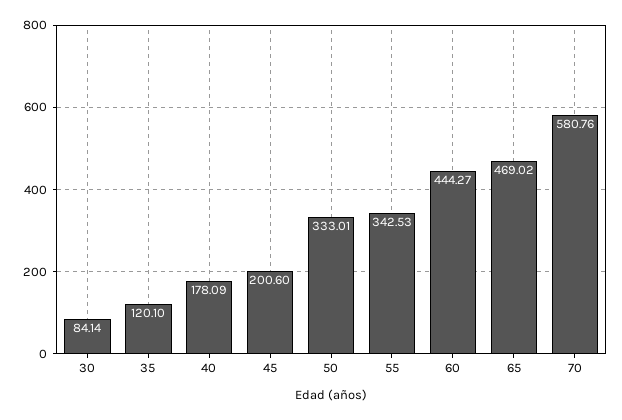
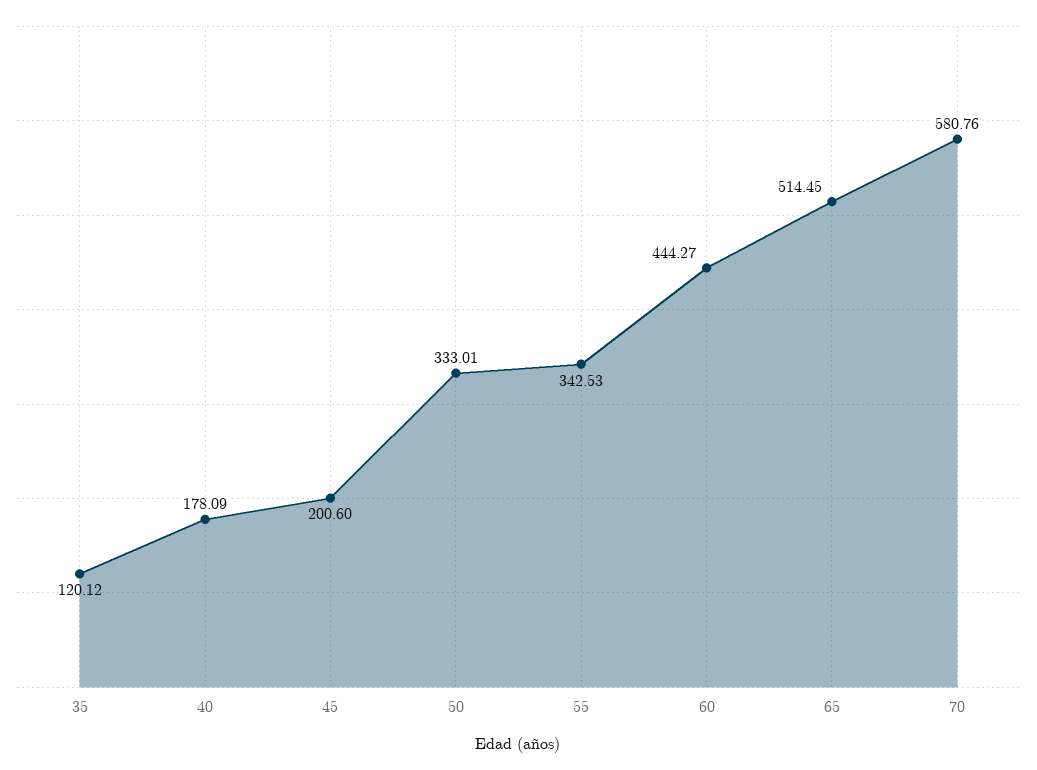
30: 84.14 -> none
35: 120.1 -> 120.12
65: 469.02 -> 514.45

